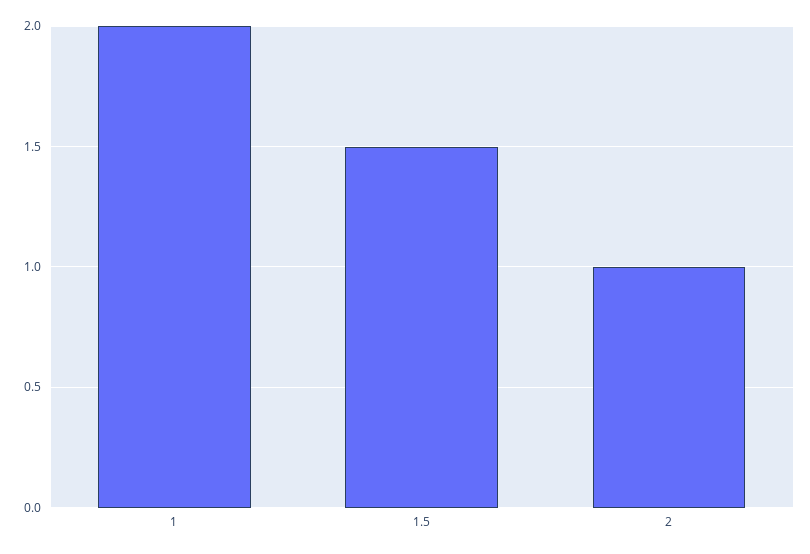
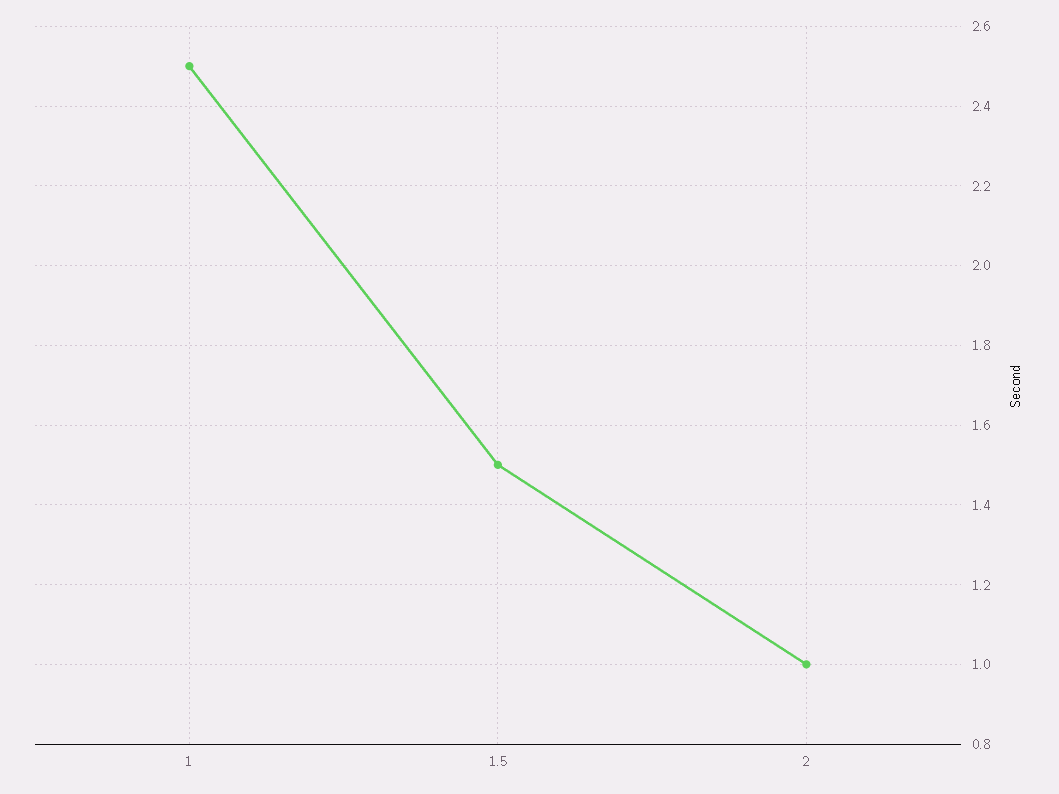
1: 2 -> 2.5

